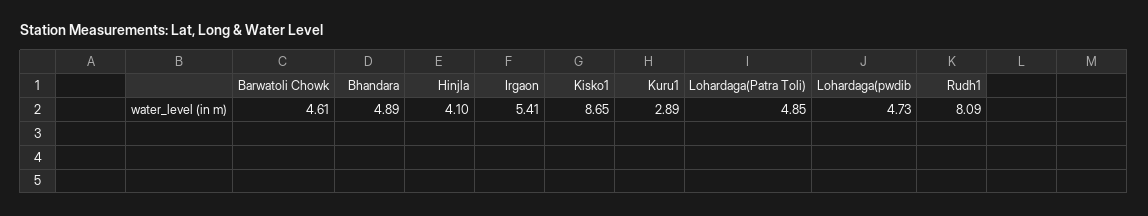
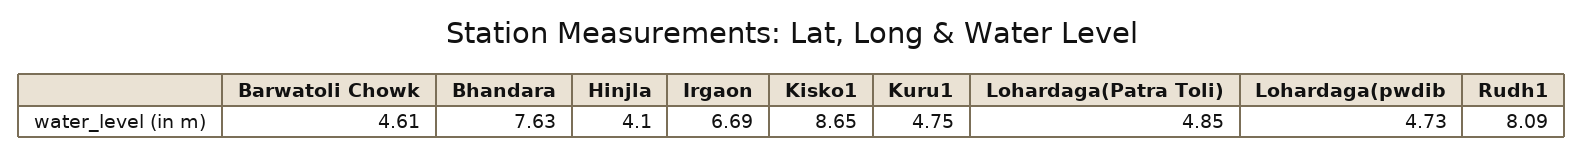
Bhandara: 4.89 -> 7.63
Irgaon: 5.41 -> 6.69
Kuru1: 2.89 -> 4.75

